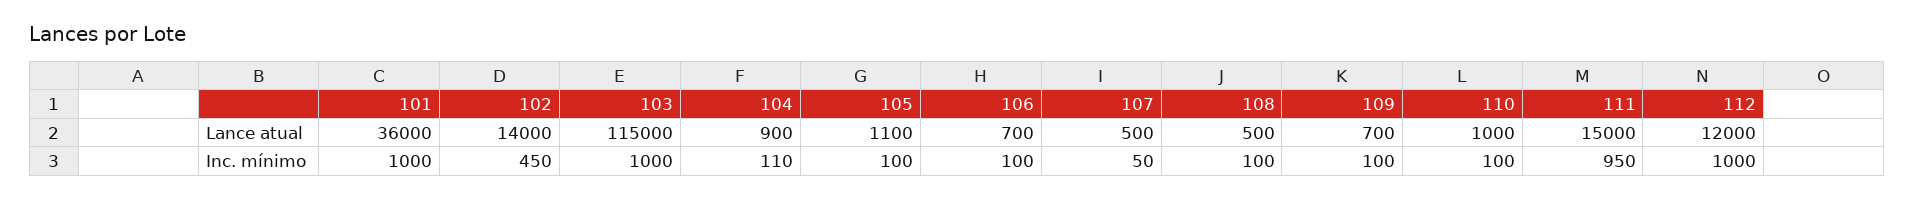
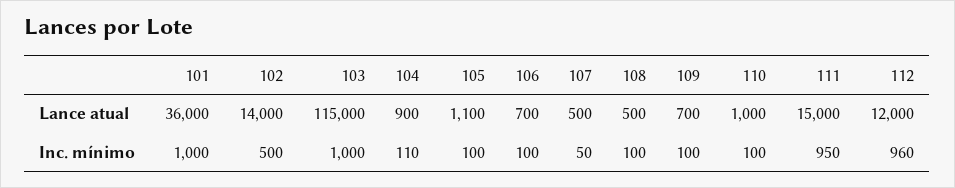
102, Inc. mínimo: 450 -> 500
112, Inc. mínimo: 1000 -> 960

